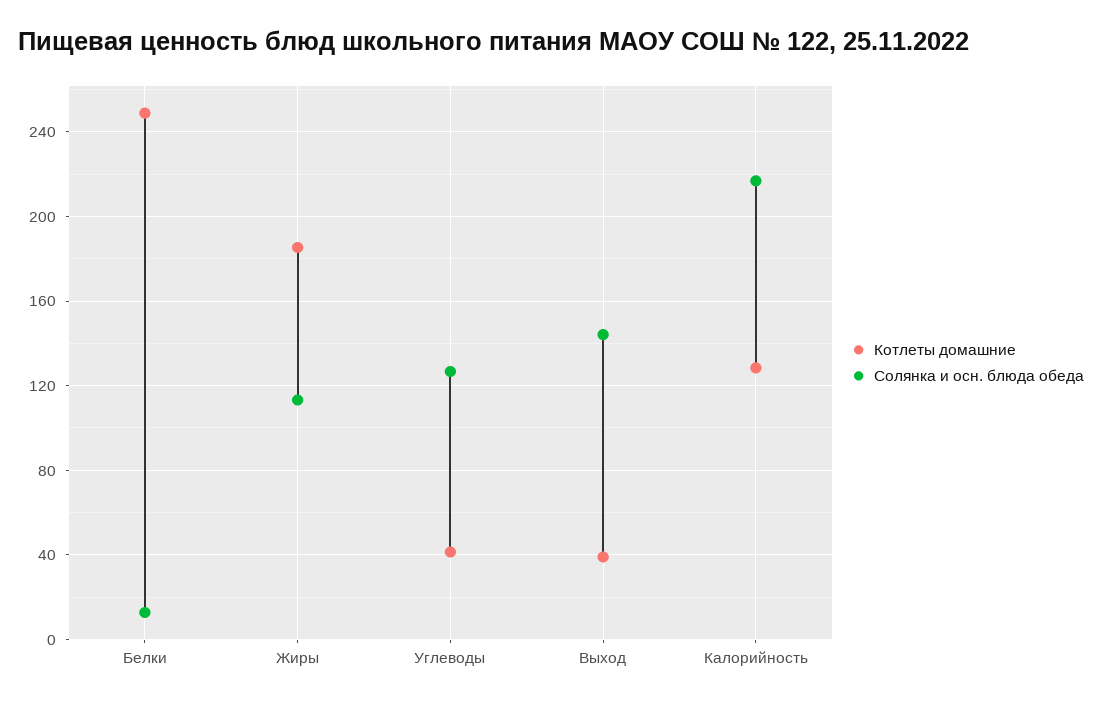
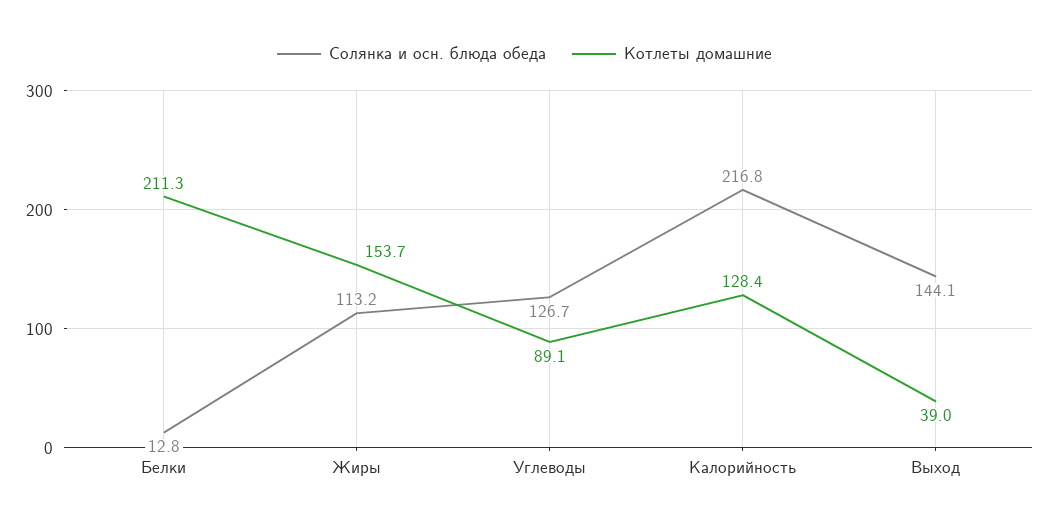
Котлеты домашние, Белки: 250 -> 211.3
Котлеты домашние, Жиры: 185 -> 153.7
Котлеты домашние, Углеводы: 40 -> 89.1

